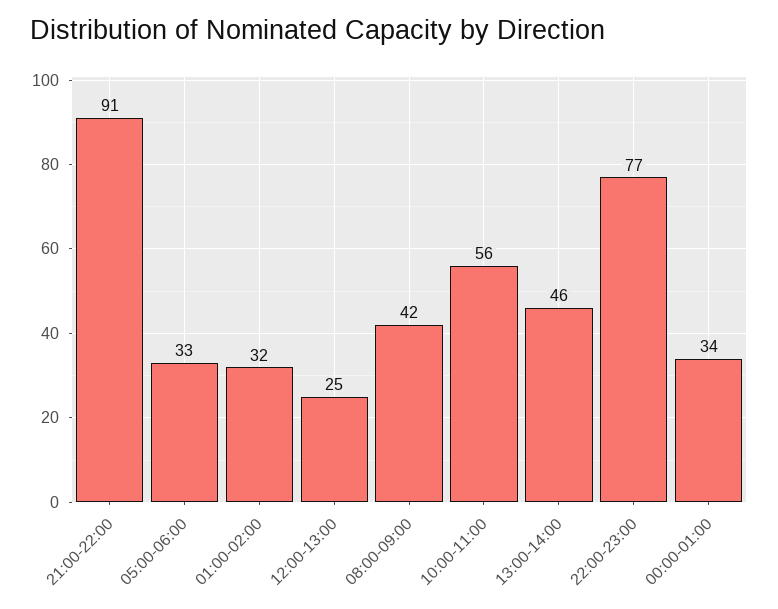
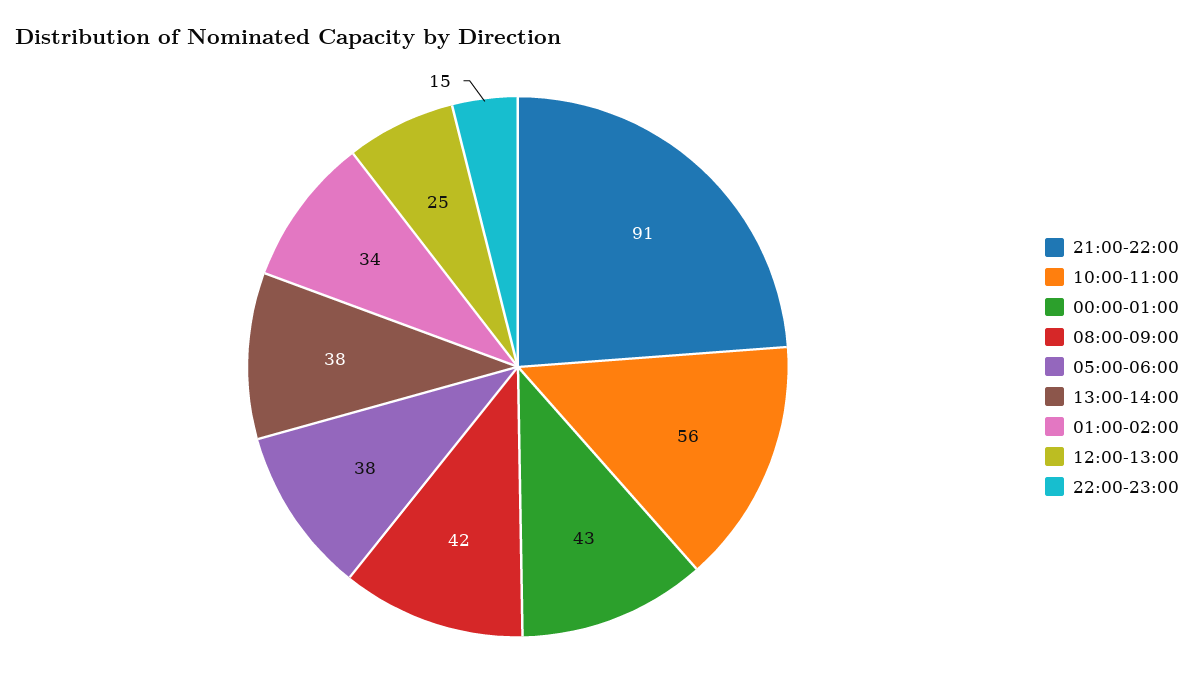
05:00-06:00: 33 -> 38
01:00-02:00: 32 -> 34
13:00-14:00: 46 -> 38
22:00-23:00: 77 -> 15
00:00-01:00: 34 -> 43

